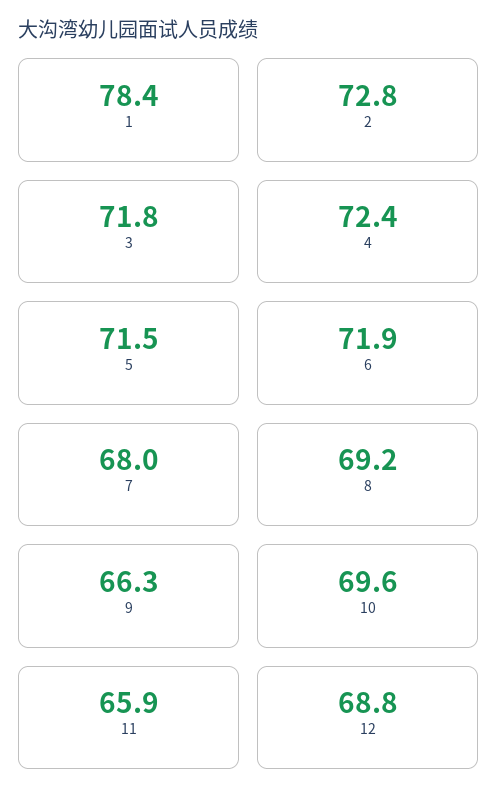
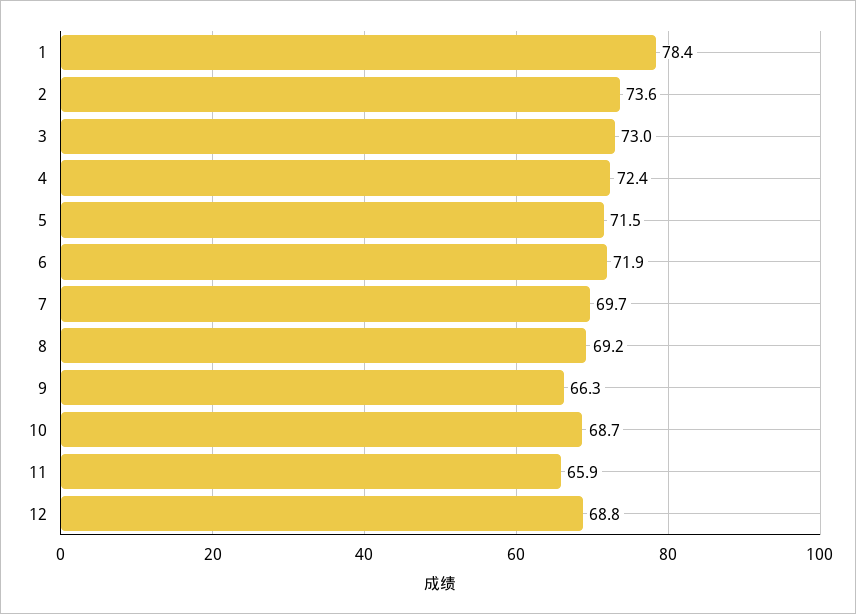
2: 72.8 -> 73.6
3: 71.8 -> 73
7: 68 -> 69.7
10: 69.6 -> 68.7

